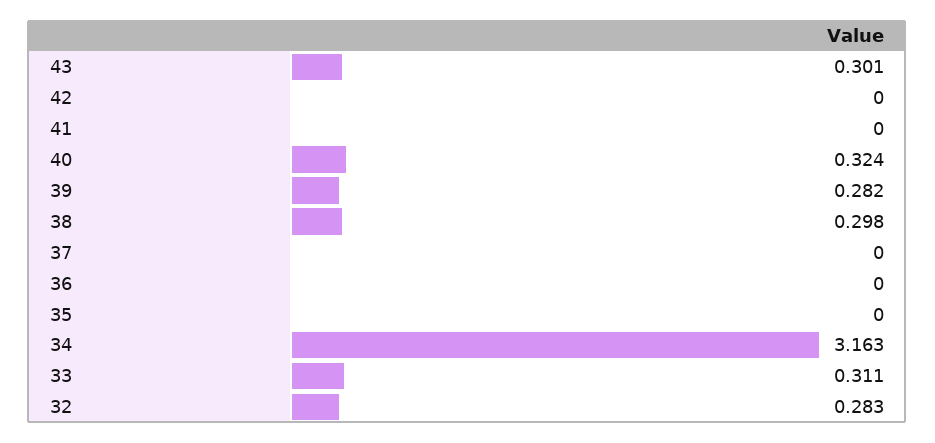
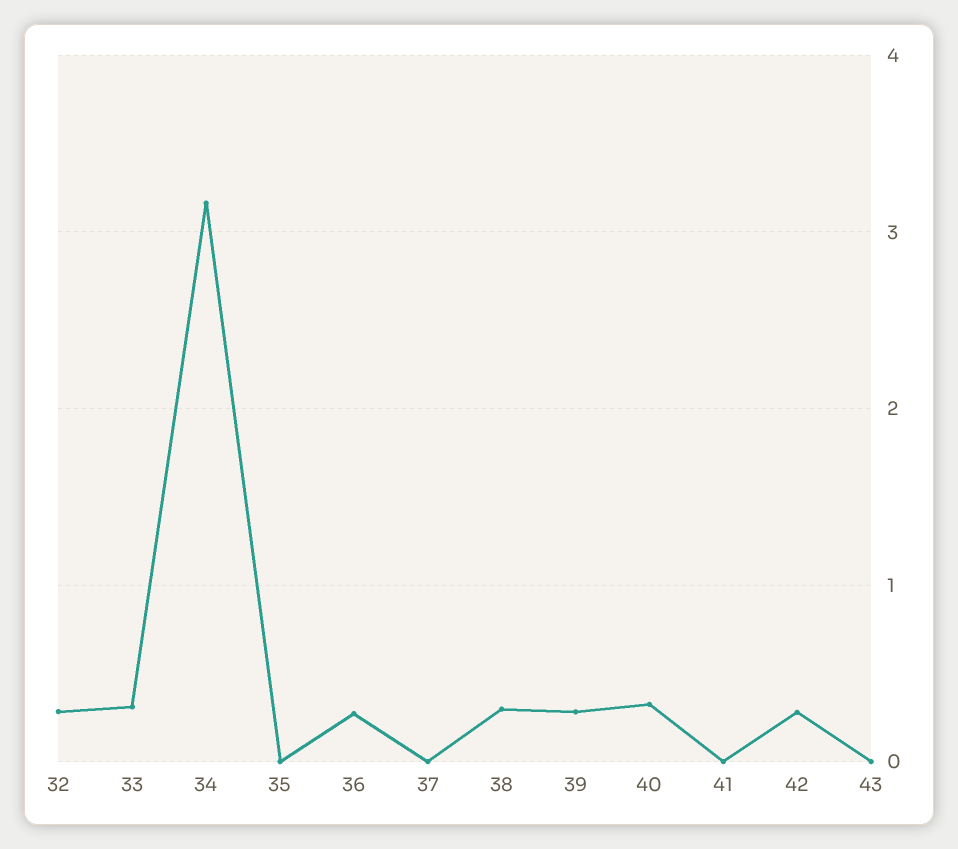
43: 0.301 -> 0
42: 0 -> 0.3
36: 0 -> 0.3

